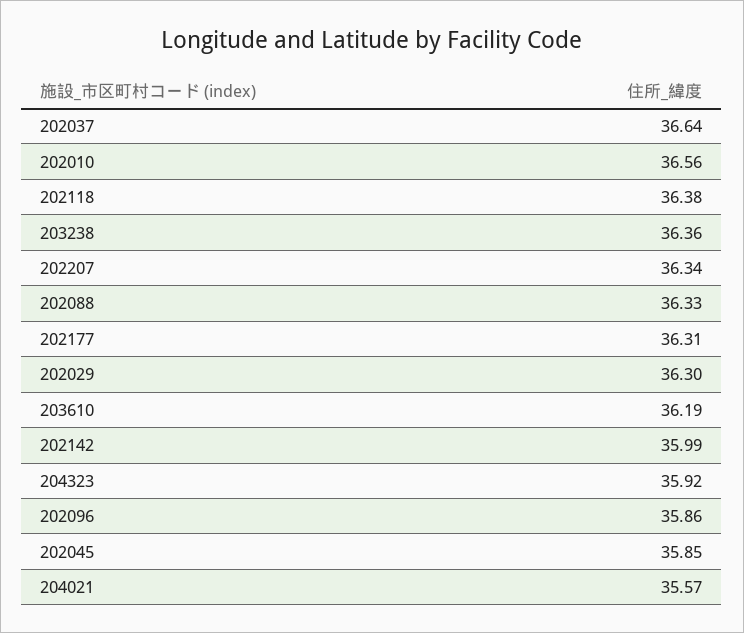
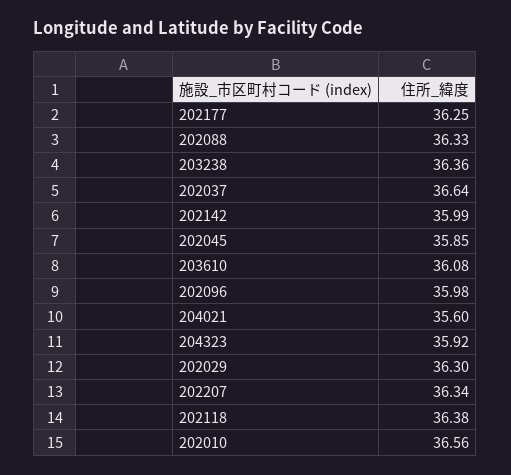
202177: 36.31 -> 36.25
203610: 36.19 -> 36.08
202096: 35.86 -> 35.98
204021: 35.57 -> 35.6

